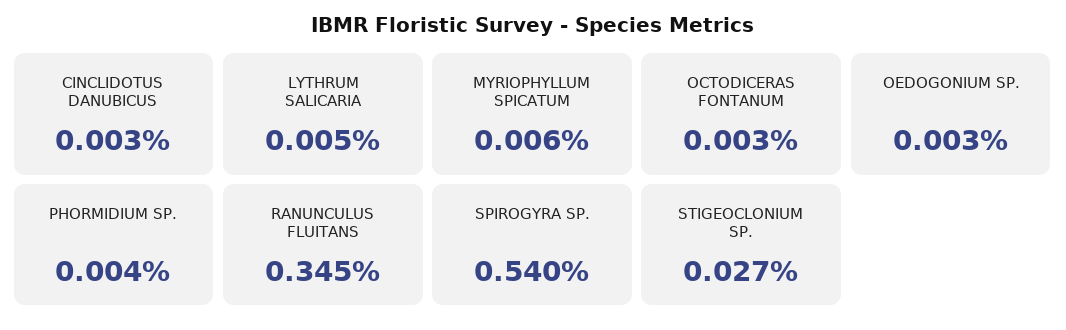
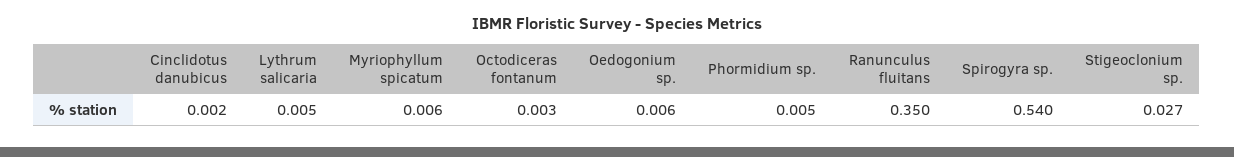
CINCLIDOTUS DANUBICUS: 0.003 -> 0.002
OEDOGONIUM SP.: 0.003 -> 0.006
PHORMIDIUM SP.: 0.004 -> 0.005
RANUNCULUS FLUITANS: 0.345 -> 0.35

